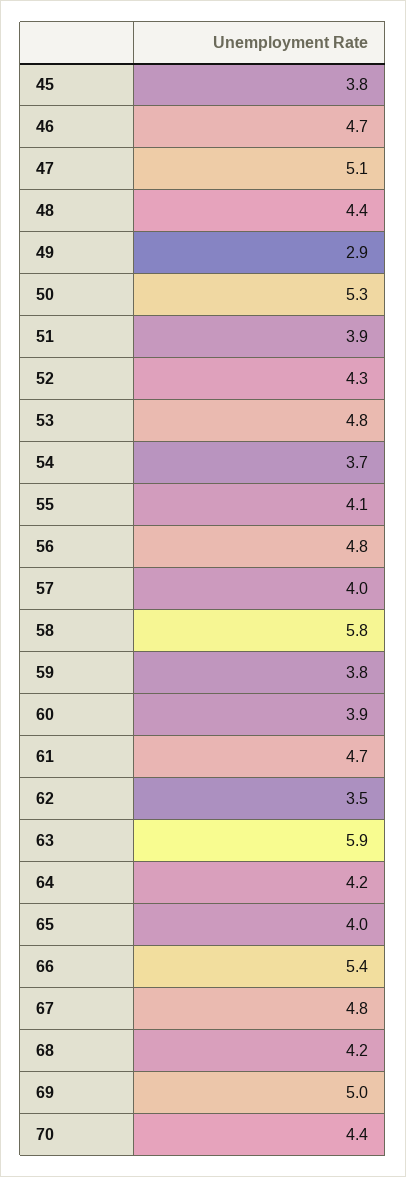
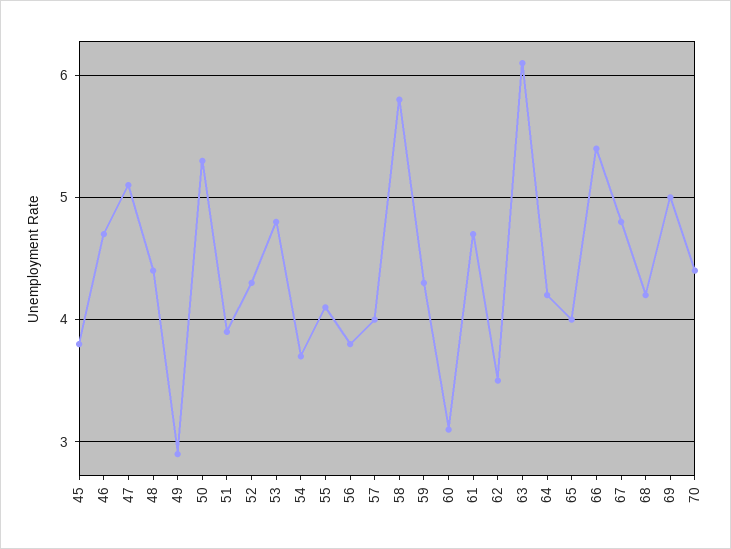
56: 4.8 -> 3.8
59: 3.8 -> 4.3
60: 3.9 -> 3.1
63: 5.9 -> 6.1

